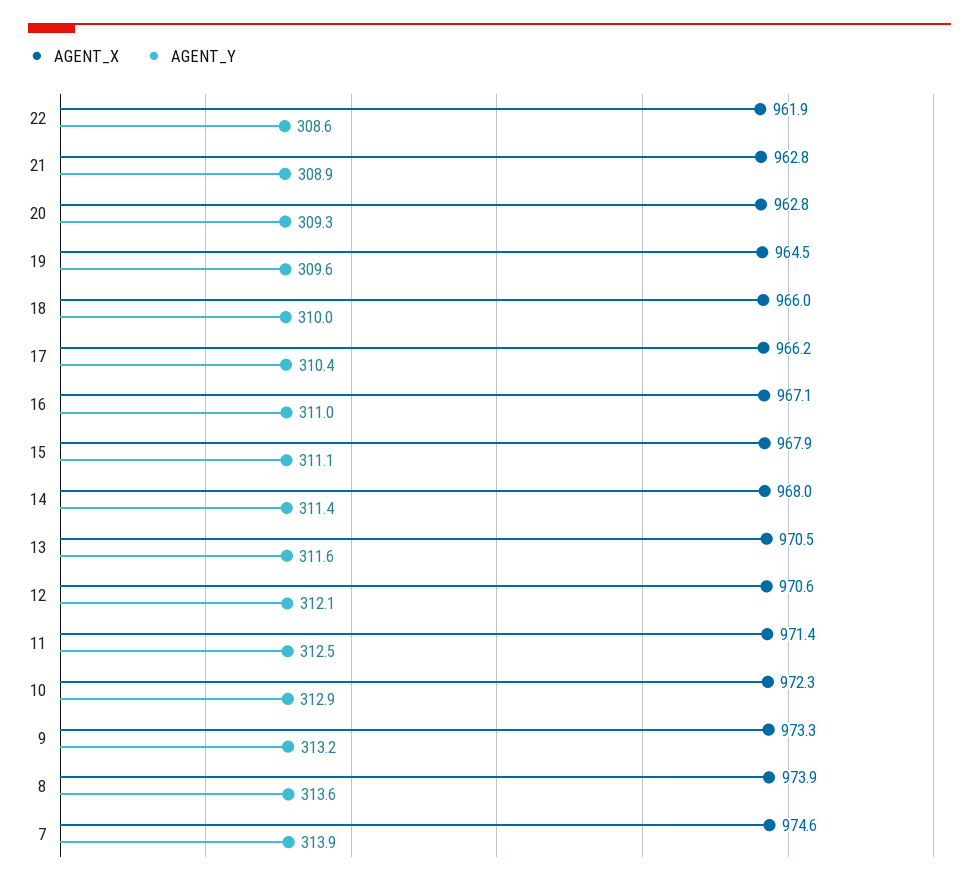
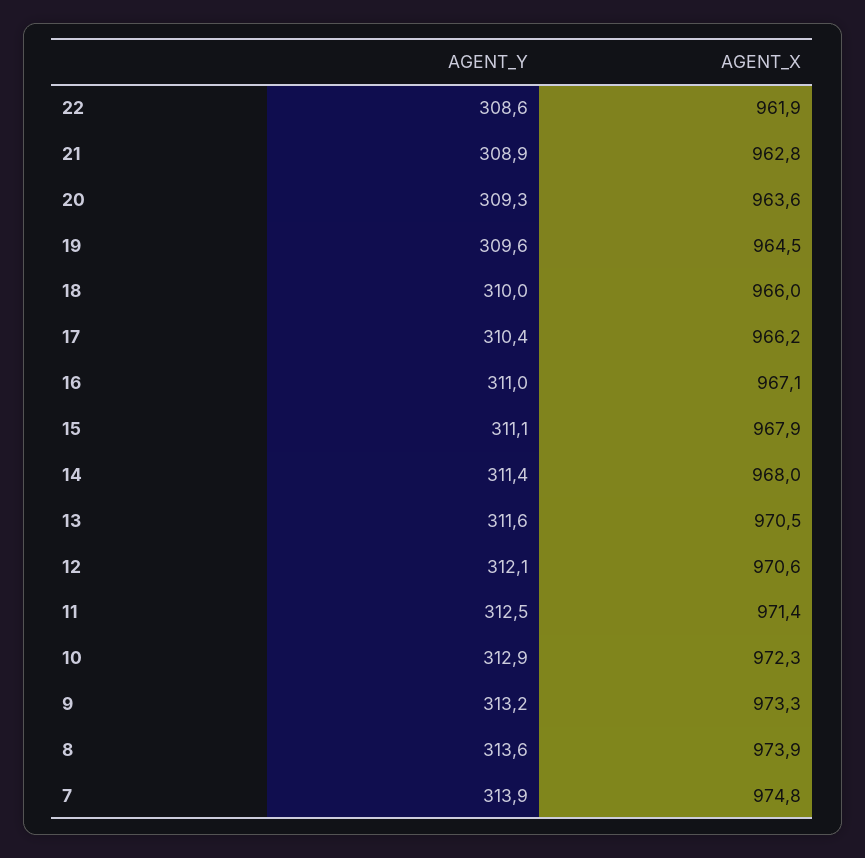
AGENT_X, 20: 962.8 -> 963.6
AGENT_X, 7: 974.6 -> 974.8

